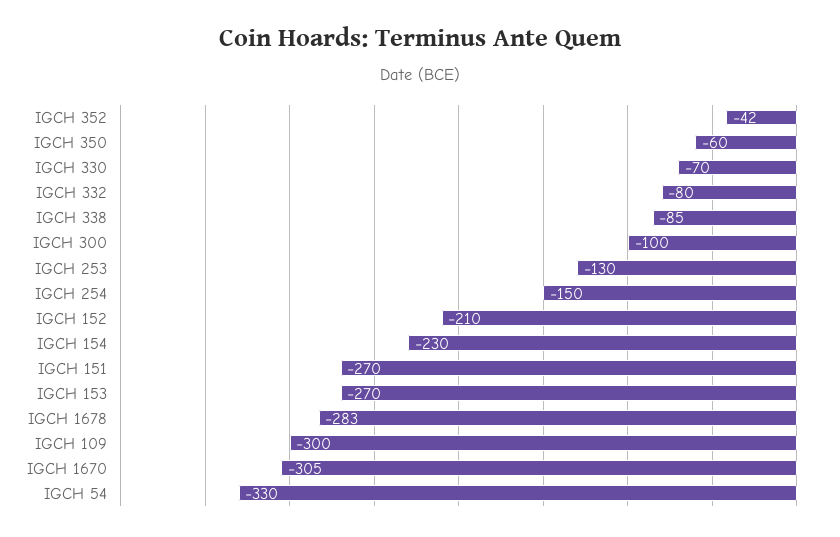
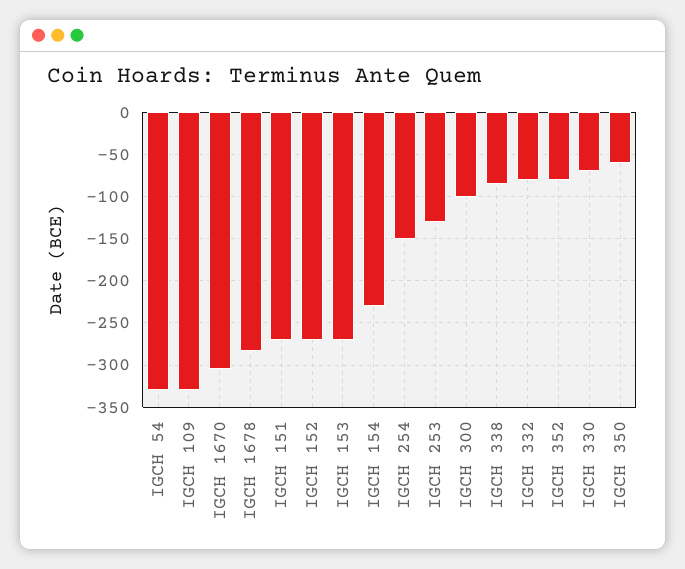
IGCH 352: -42 -> -80
IGCH 152: -210 -> -270
IGCH 109: -300 -> -330

